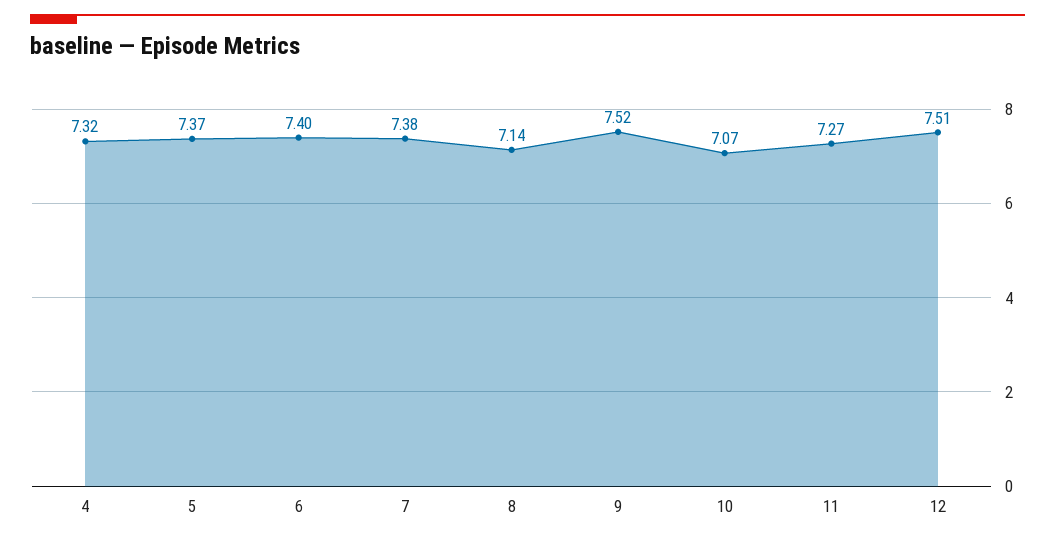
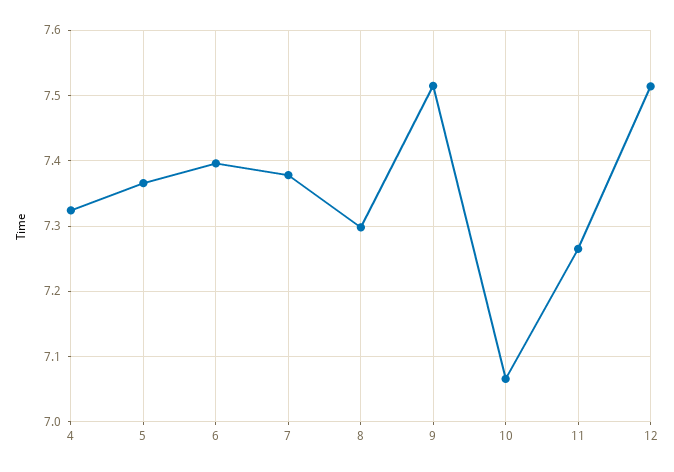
8: 7.14 -> 7.3

